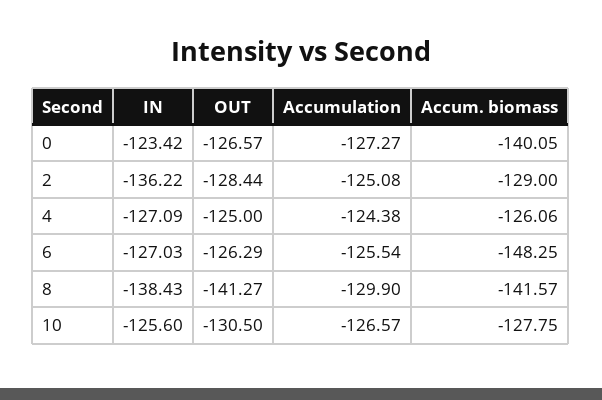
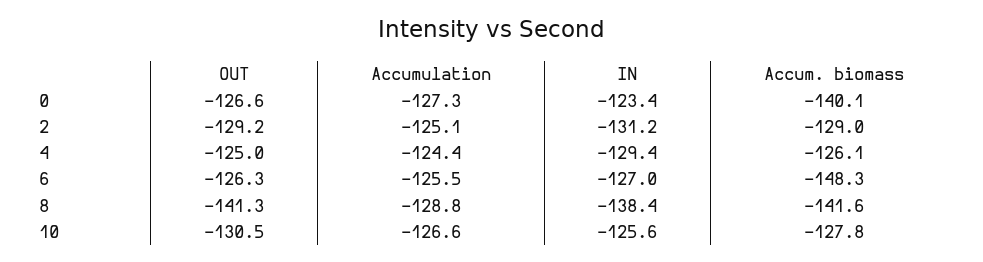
IN, 2: -136.22 -> -131.2
OUT, 2: -128.44 -> -129.2
IN, 4: -127.09 -> -129.4
Accumulation, 8: -129.9 -> -128.8

